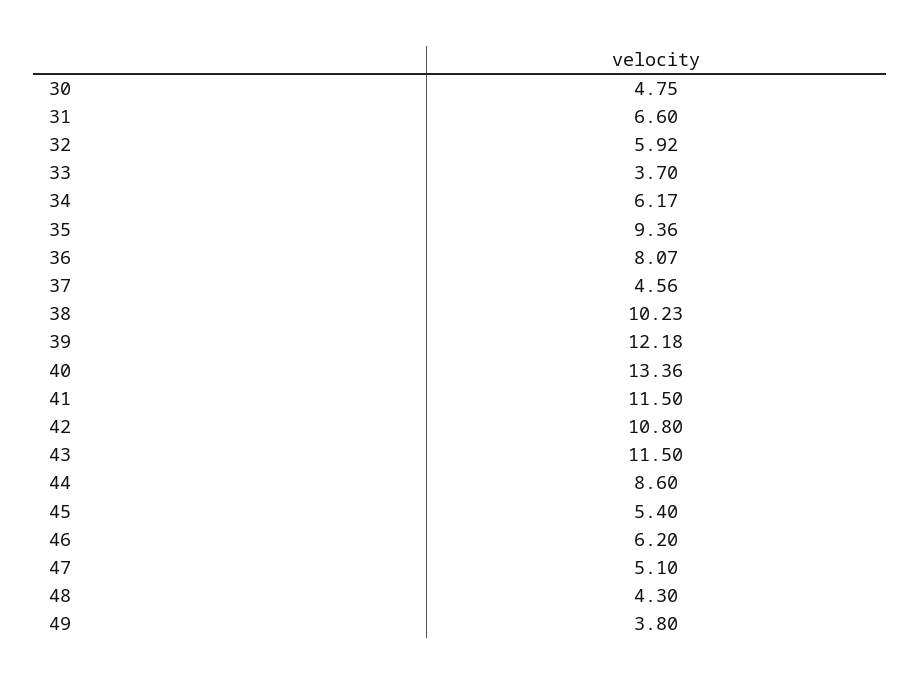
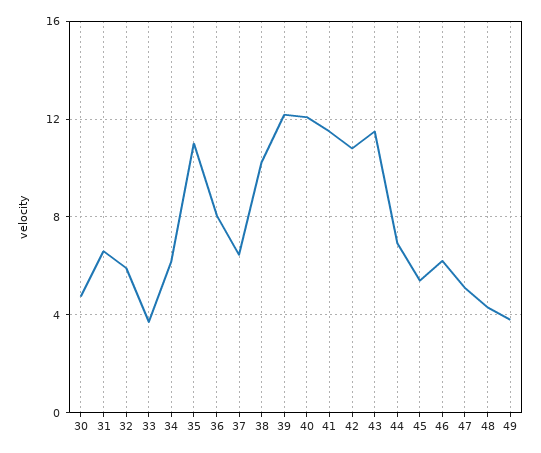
35: 9.36 -> 11
37: 4.56 -> 6.5
40: 13.36 -> 12
44: 8.6 -> 7

